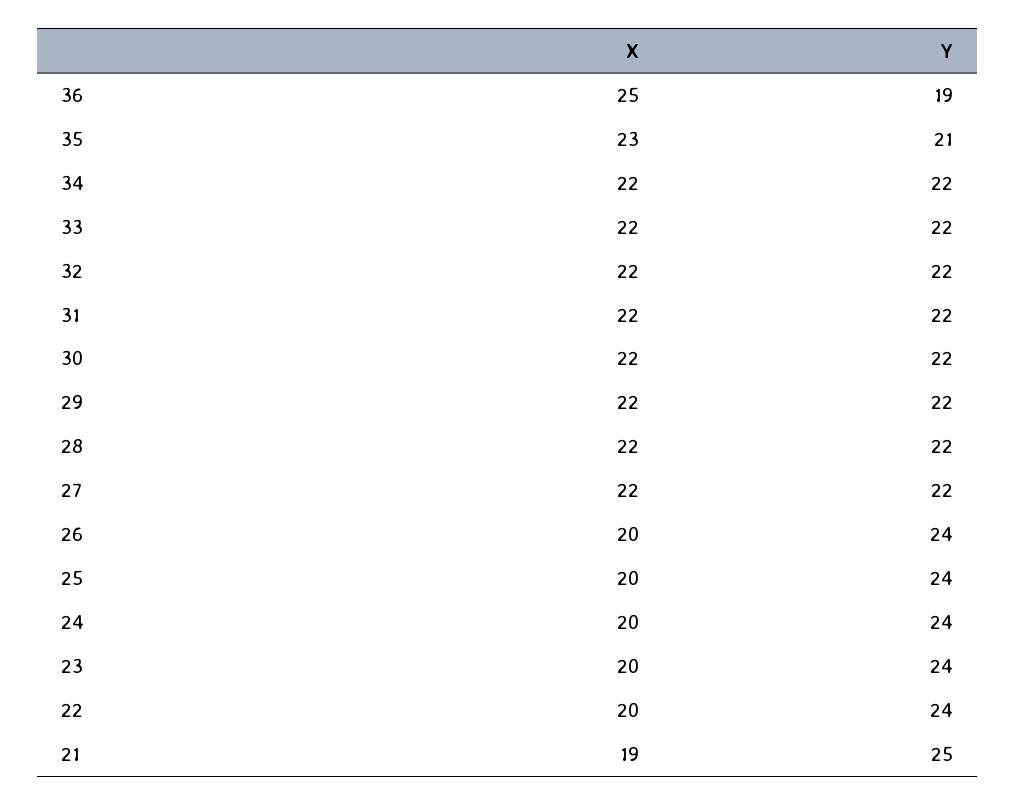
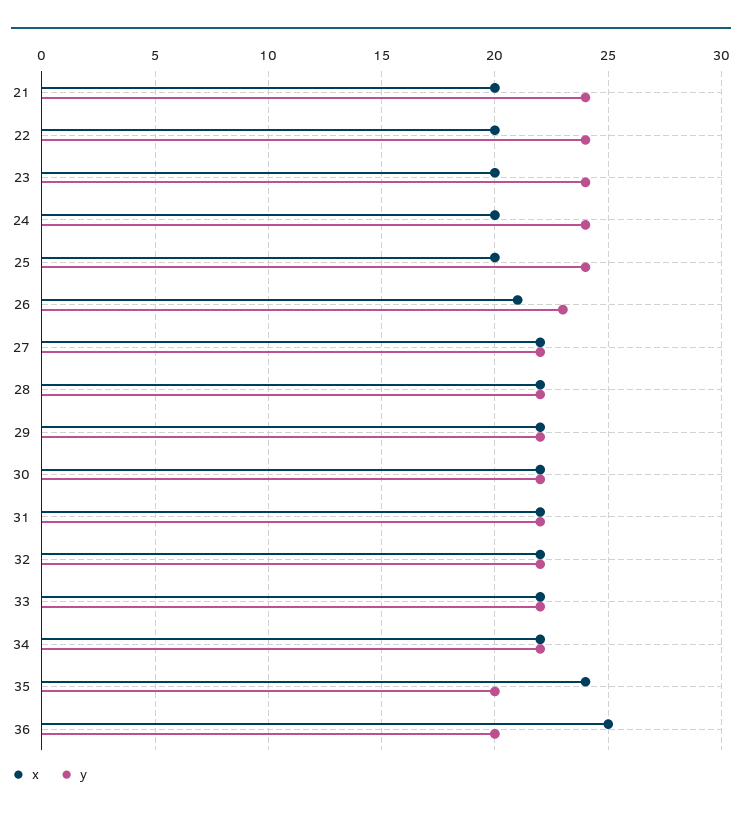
Y, 36: 19 -> 20
X, 35: 23 -> 24
Y, 35: 21 -> 20
X, 26: 20 -> 21
Y, 26: 24 -> 23
X, 21: 19 -> 20
Y, 21: 25 -> 24

